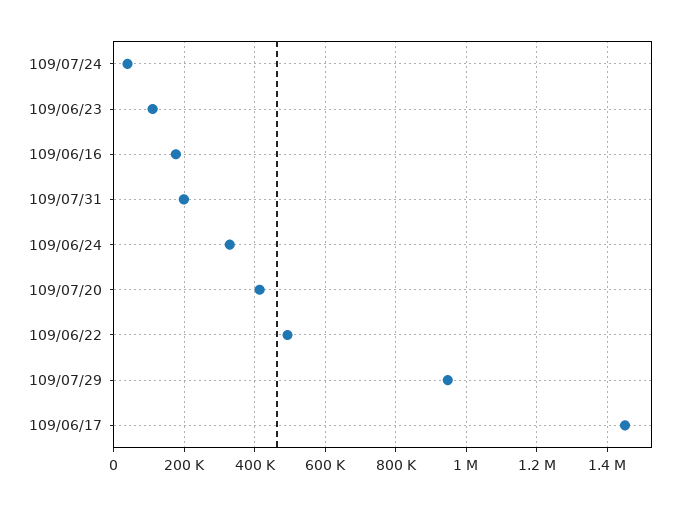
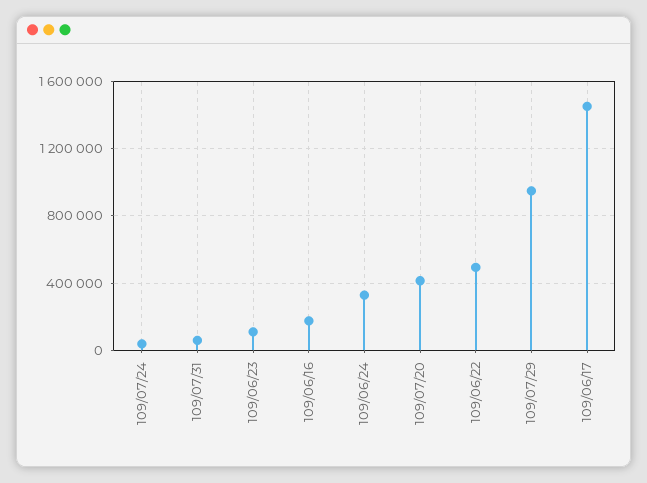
109/07/31: 200000 -> 50000

